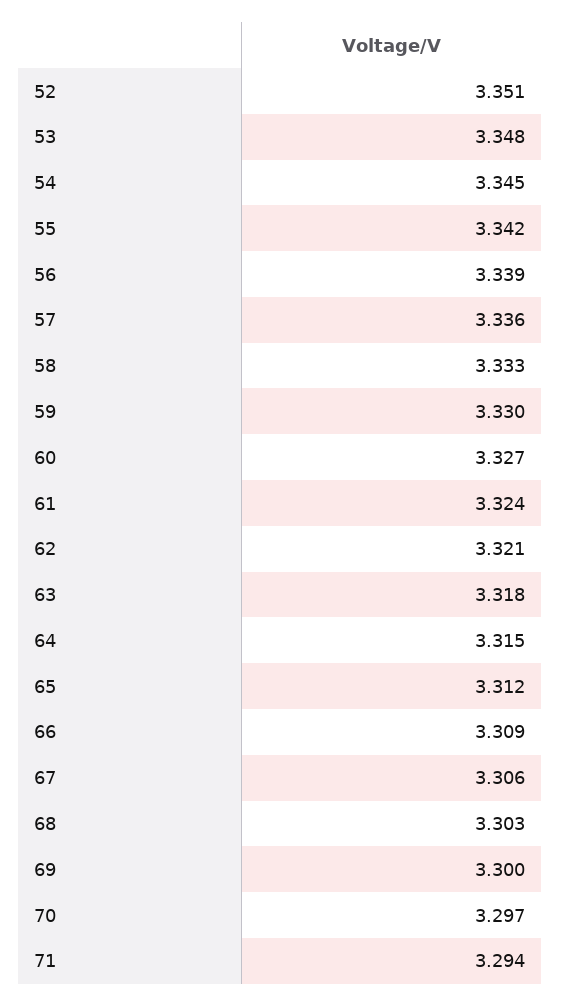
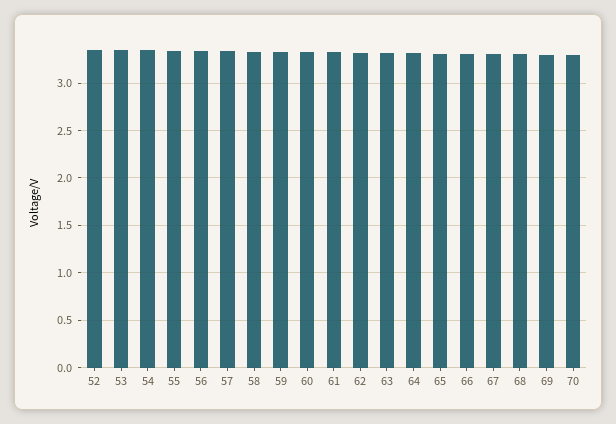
71: 3.294 -> none

